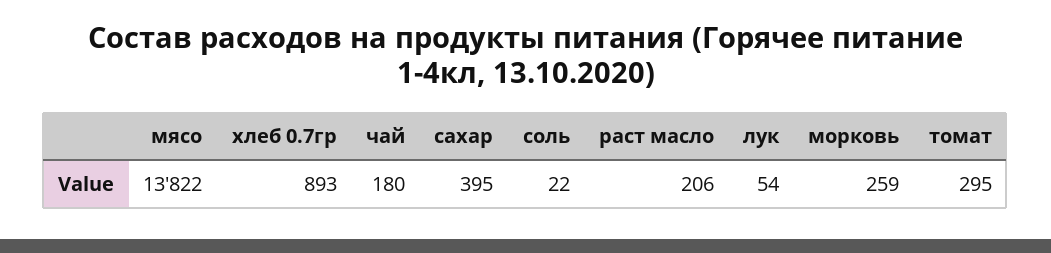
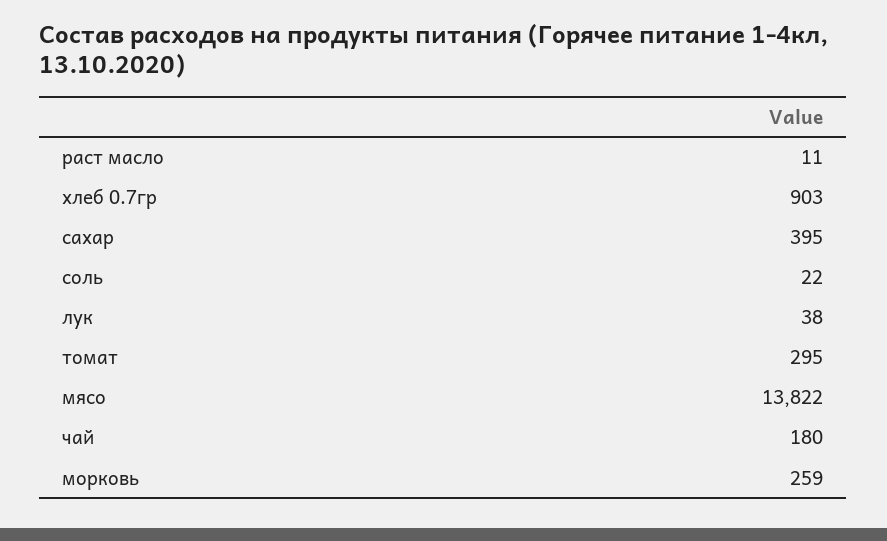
хлеб 0.7гр: 893 -> 903
раст масло: 206 -> 11
лук: 54 -> 38

